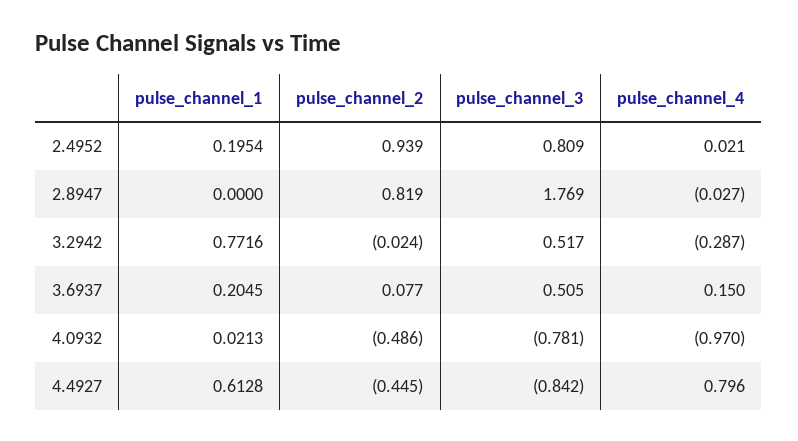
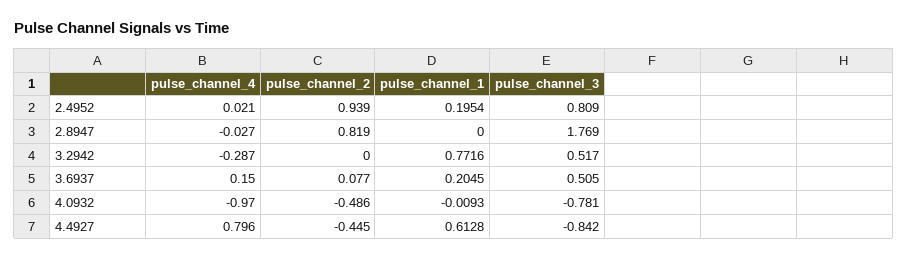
pulse_channel_2, 3.2942: -0.024 -> 0
pulse_channel_1, 4.0932: 0.0213 -> -0.0093

